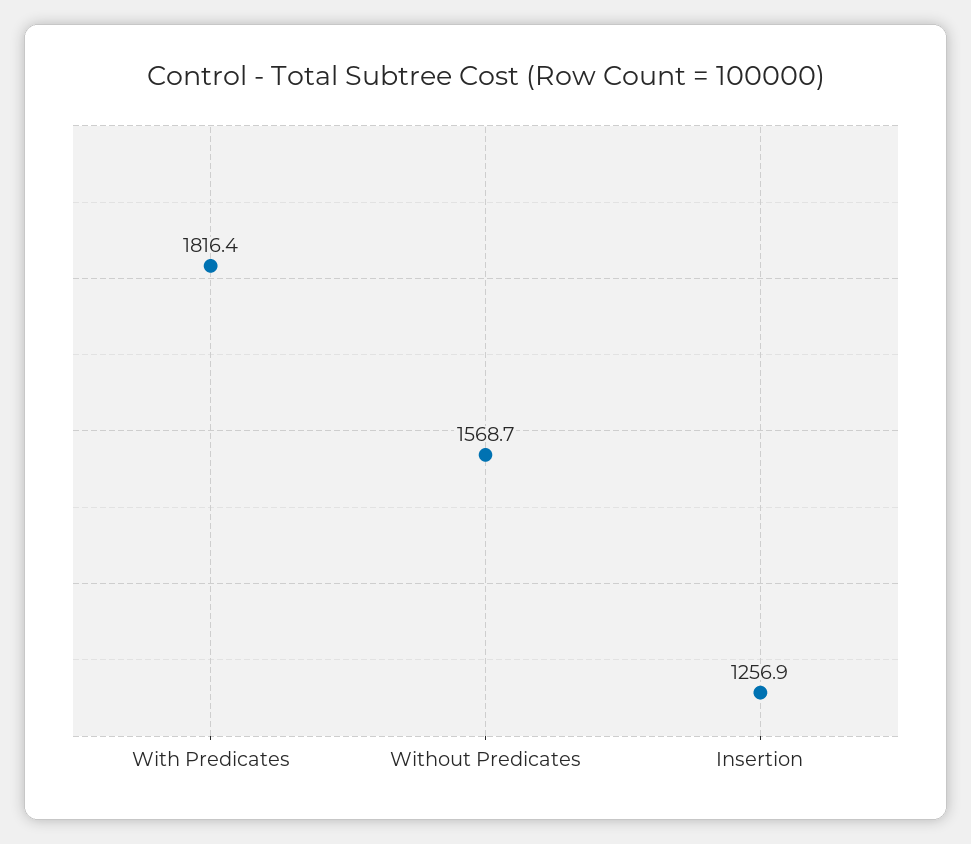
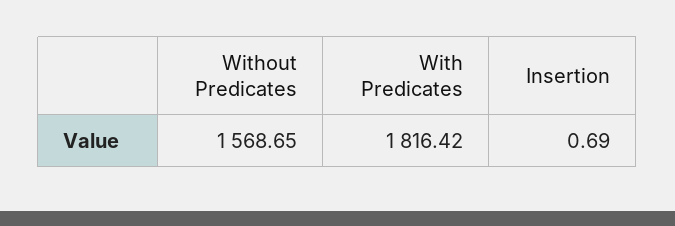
Insertion: 1256.9 -> 0.69

